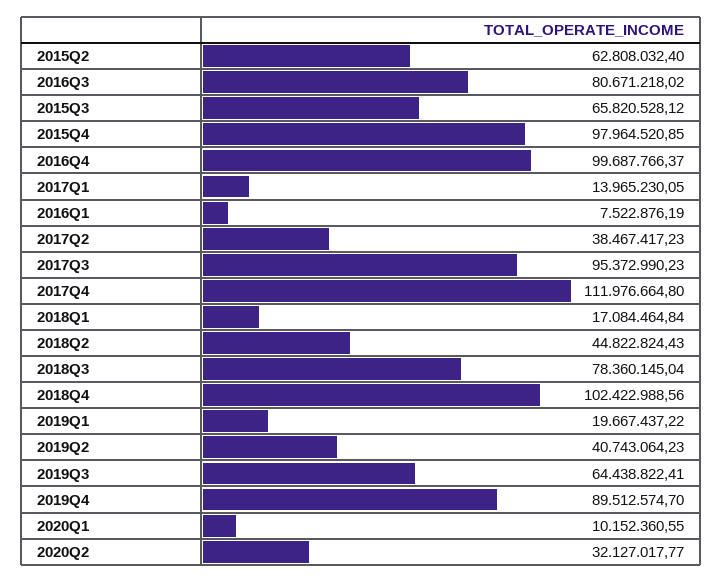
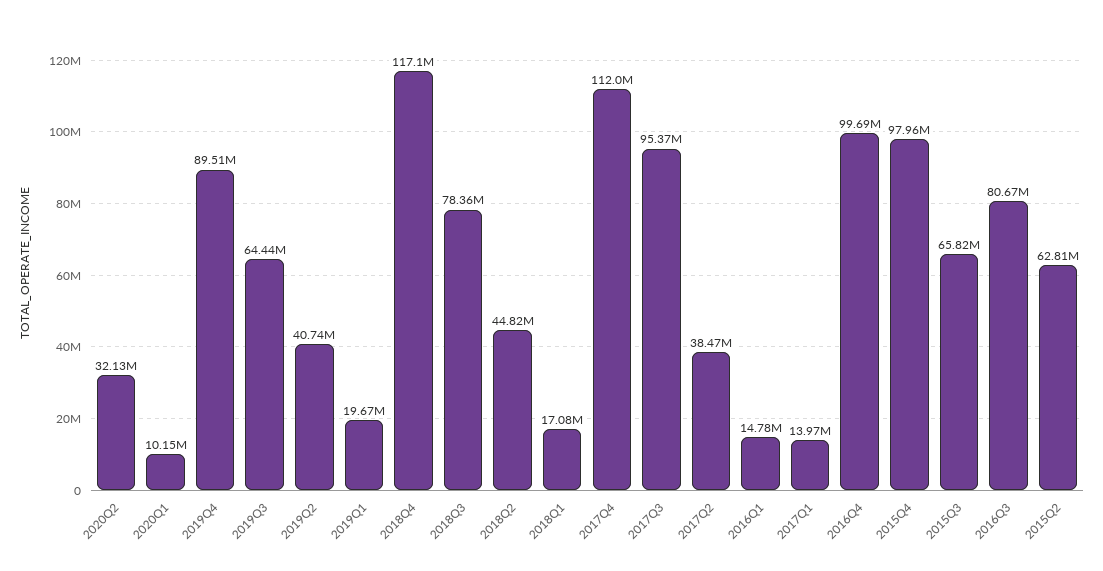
2016Q1: 7522876.19 -> 14780000
2018Q4: 102422988.56 -> 117100000

